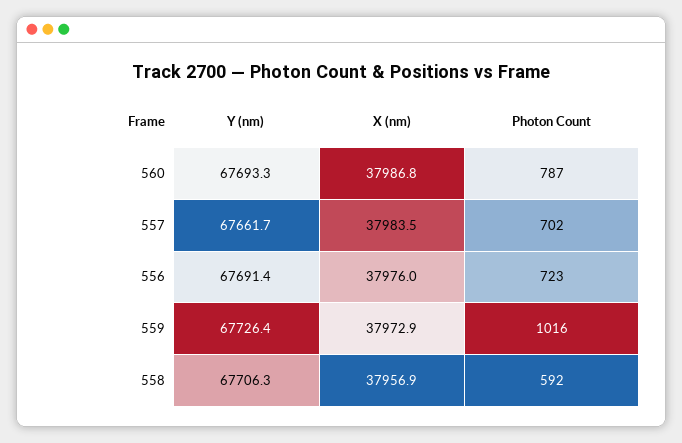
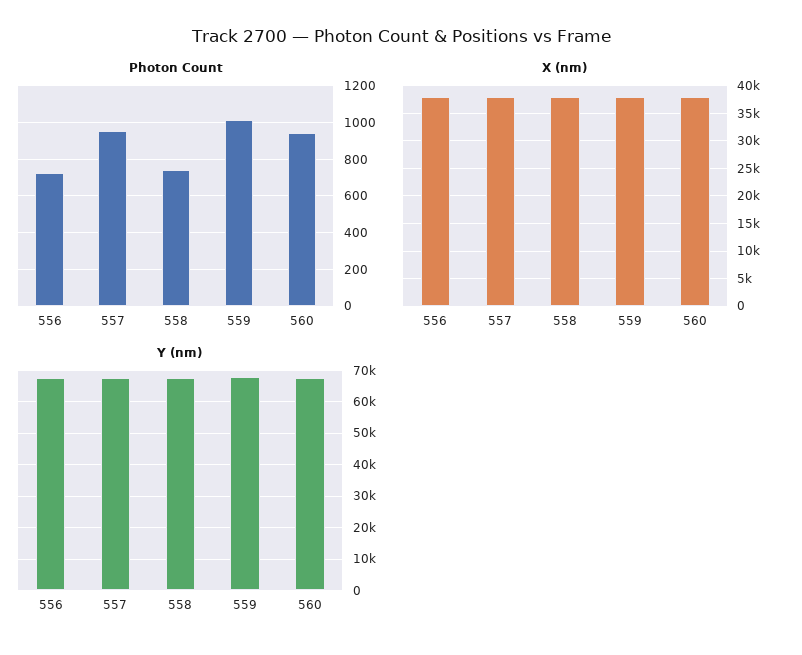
Photon Count, 560: 787 -> 950
Photon Count, 557: 702 -> 950
Photon Count, 558: 592 -> 750

